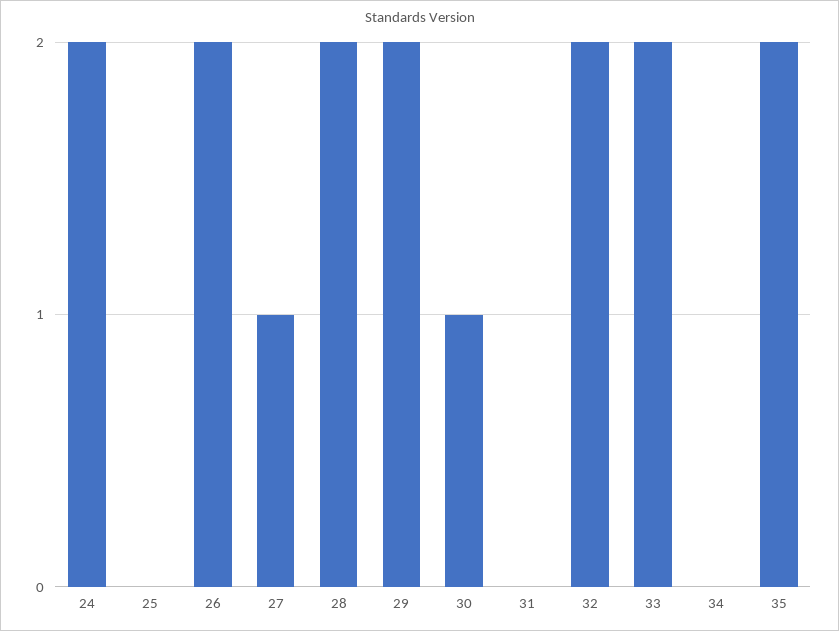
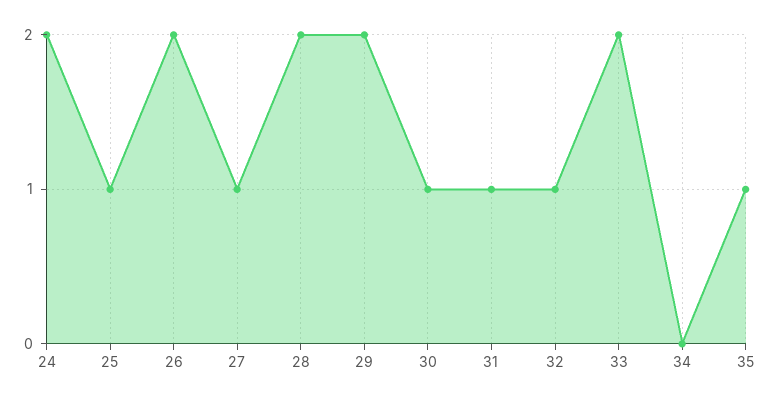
25: 0 -> 1
31: 0 -> 1
32: 2 -> 1
35: 2 -> 1

